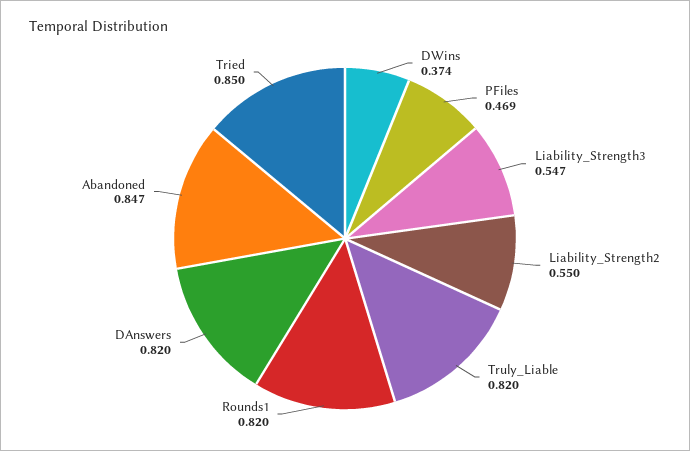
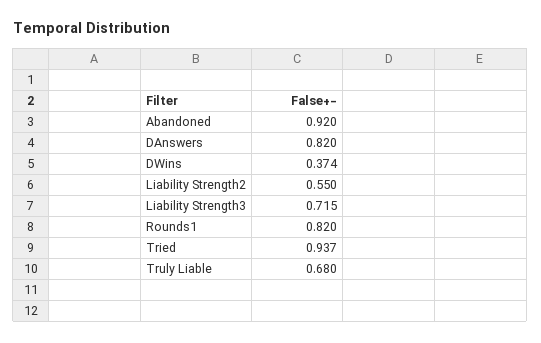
PFiles: 0.469 -> none
Liability_Strength3: 0.547 -> 0.715
Truly_Liable: 0.82 -> 0.68
Abandoned: 0.847 -> 0.92
Tried: 0.85 -> 0.937

